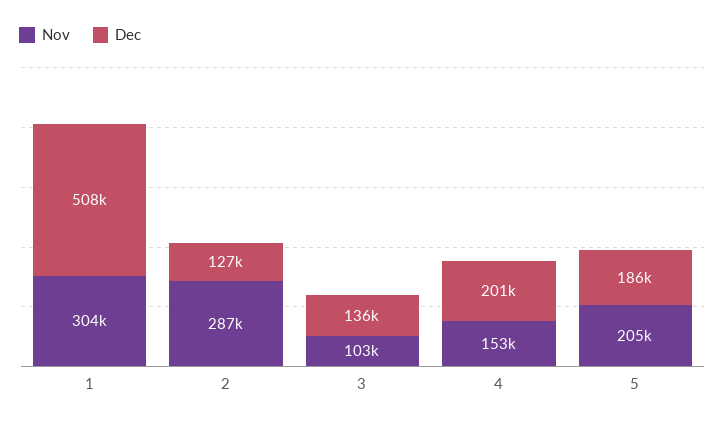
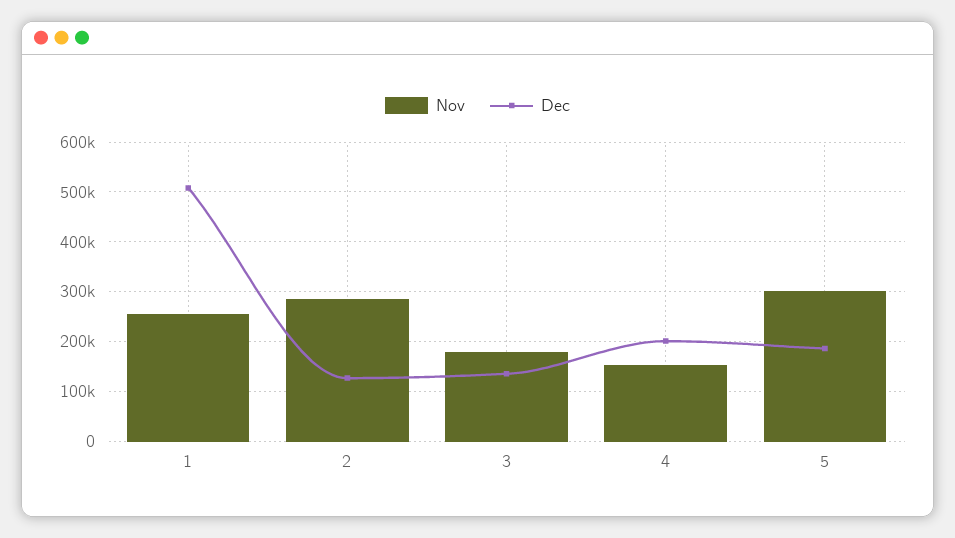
Nov, 1: 304000 -> 260000
Nov, 3: 103000 -> 180000
Nov, 5: 205000 -> 300000

